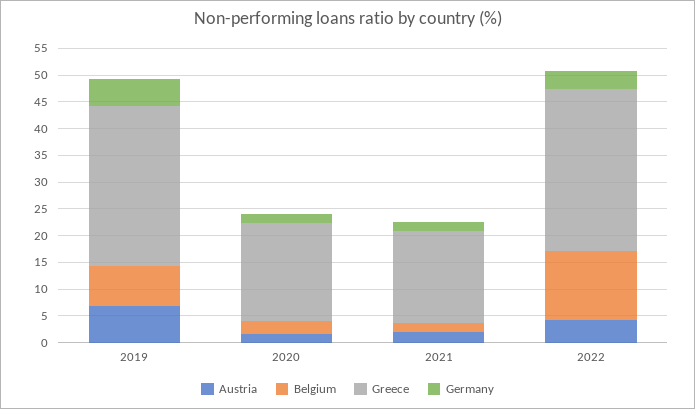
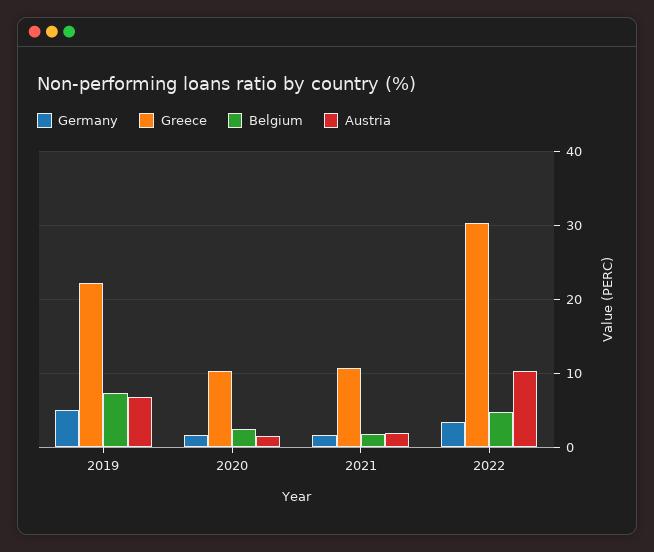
Greece, 2019: 30 -> 22
Greece, 2020: 17.5 -> 10
Greece, 2021: 17.5 -> 11
Austria, 2022: 5 -> 10
Belgium, 2022: 12.5 -> 5

